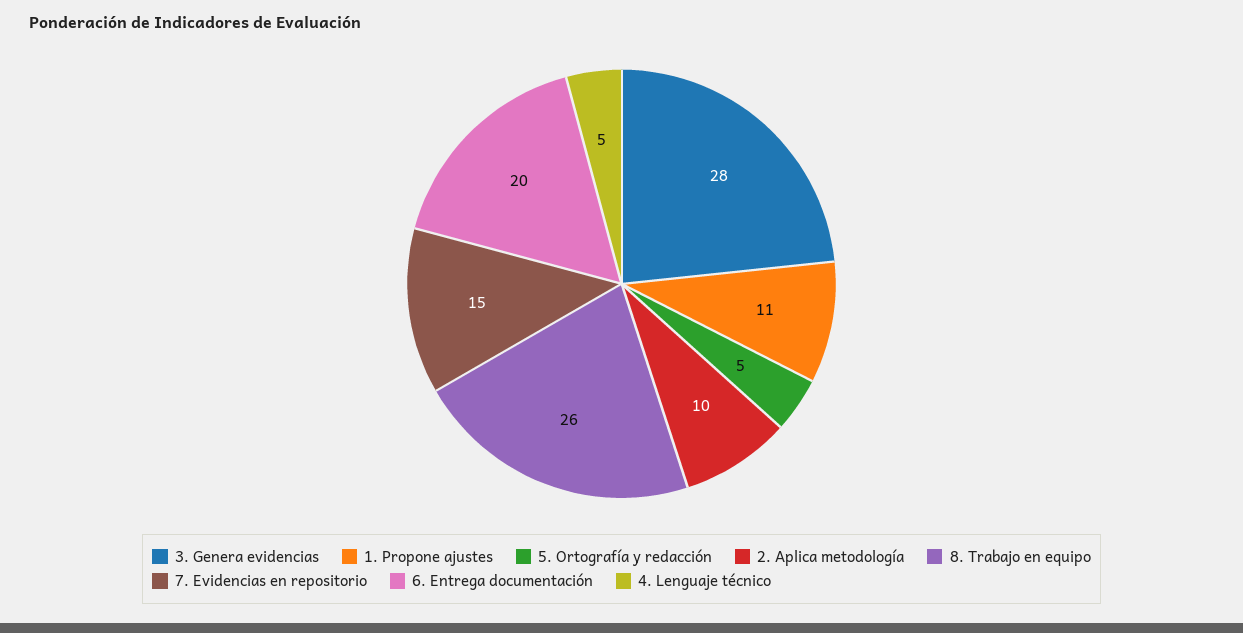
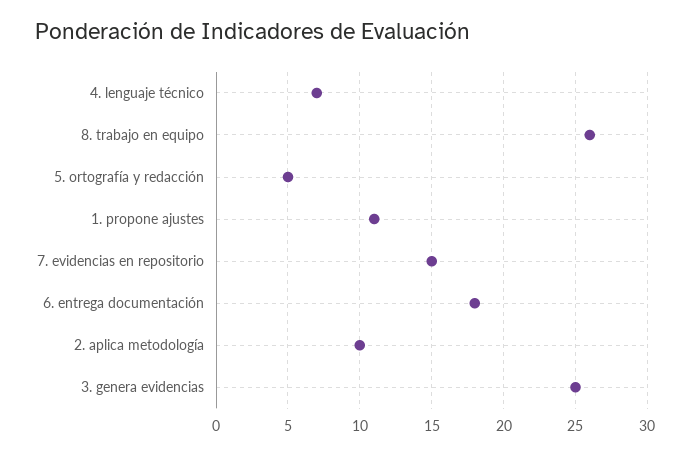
3. Genera evidencias: 28 -> 25
6. Entrega documentación: 20 -> 18
4. Lenguaje técnico: 5 -> 7

